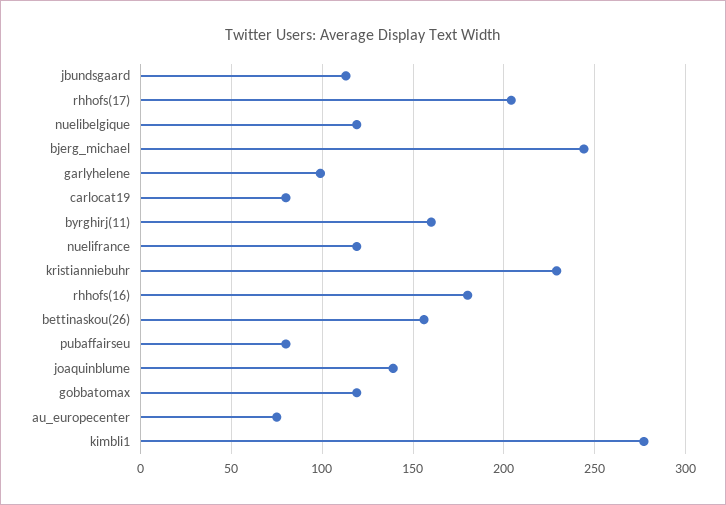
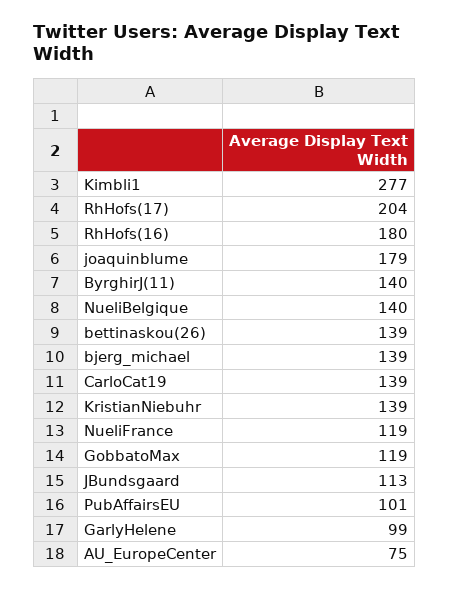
nuelibelgique: 120 -> 140
bjerg_michael: 245 -> 139
carlocat19: 80 -> 139
byrghirj(11): 160 -> 140
kristianniebuhr: 230 -> 139
bettinaskou(26): 155 -> 139
pubaffairseu: 80 -> 101
joaquinblume: 140 -> 179

